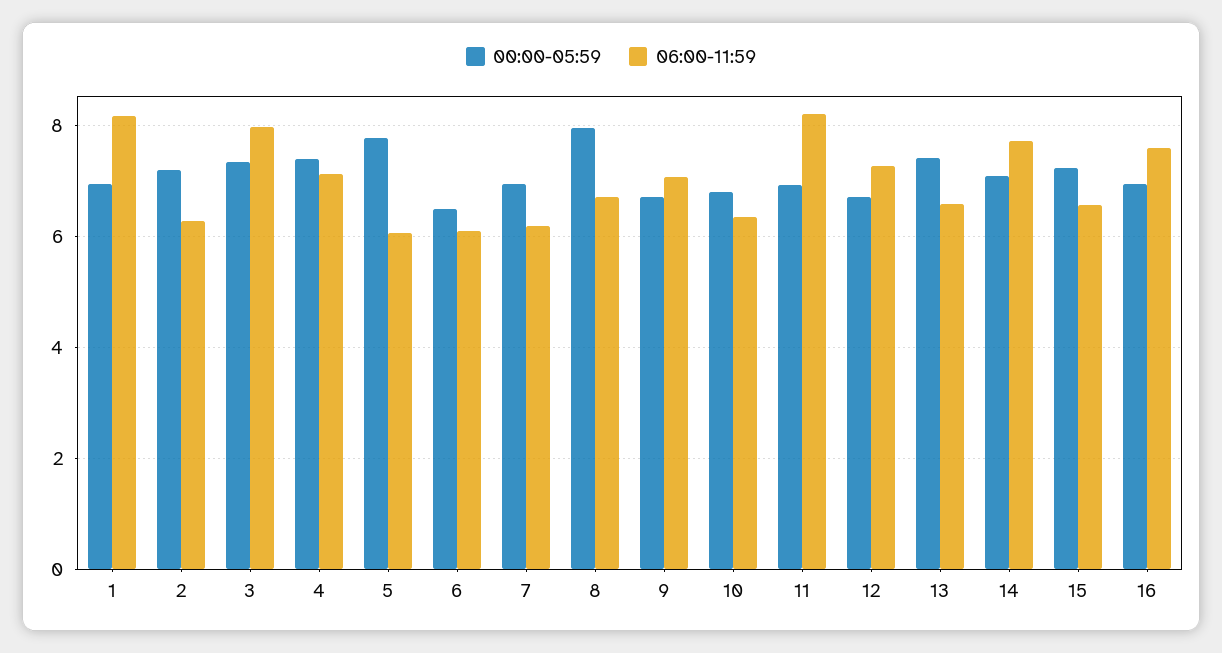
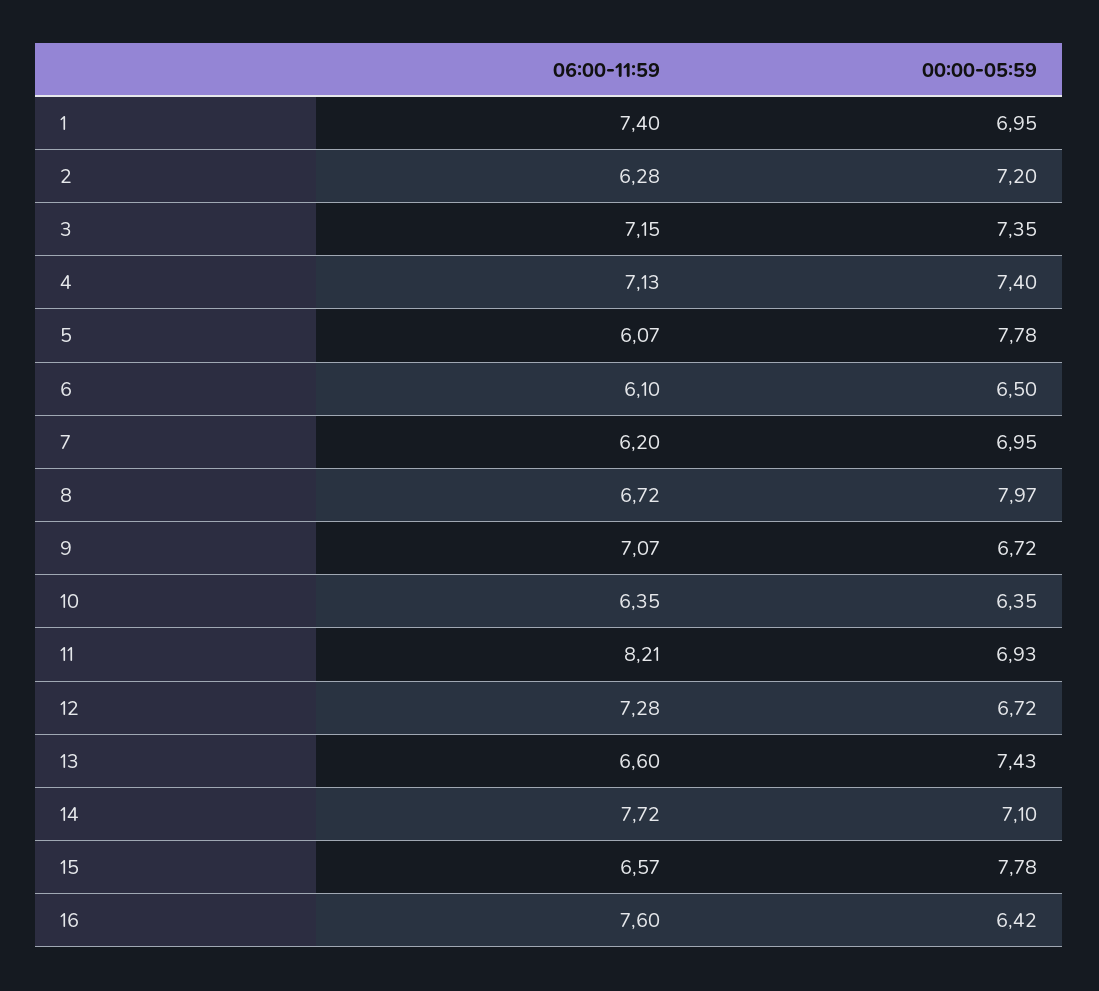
06:00-11:59, 1: 8.2 -> 7.4
06:00-11:59, 3: 8 -> 7.15
00:00-05:59, 10: 6.8 -> 6.35
00:00-05:59, 15: 7.2 -> 7.78
00:00-05:59, 16: 7 -> 6.42

